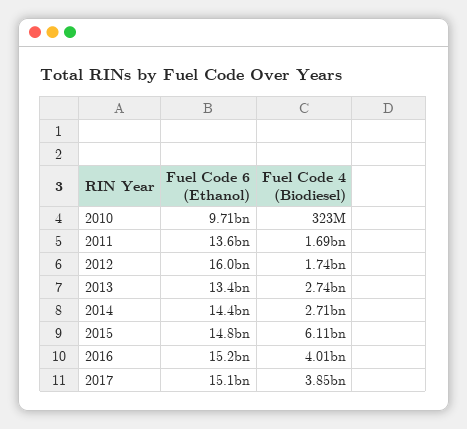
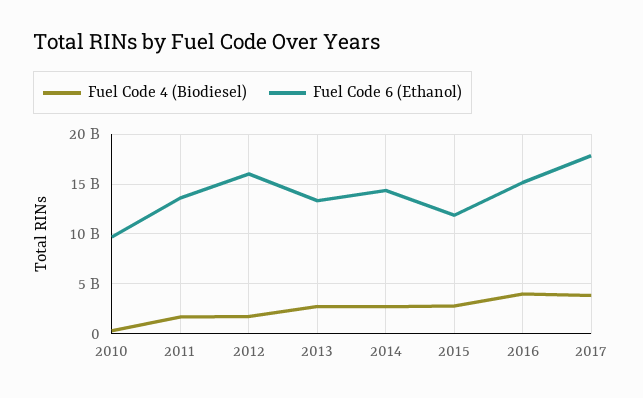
Fuel Code 6 (Ethanol), 2015: 14800000000 -> 12000000000
Fuel Code 4 (Biodiesel), 2015: 6110000000 -> 3000000000
Fuel Code 6 (Ethanol), 2017: 15100000000 -> 18000000000

